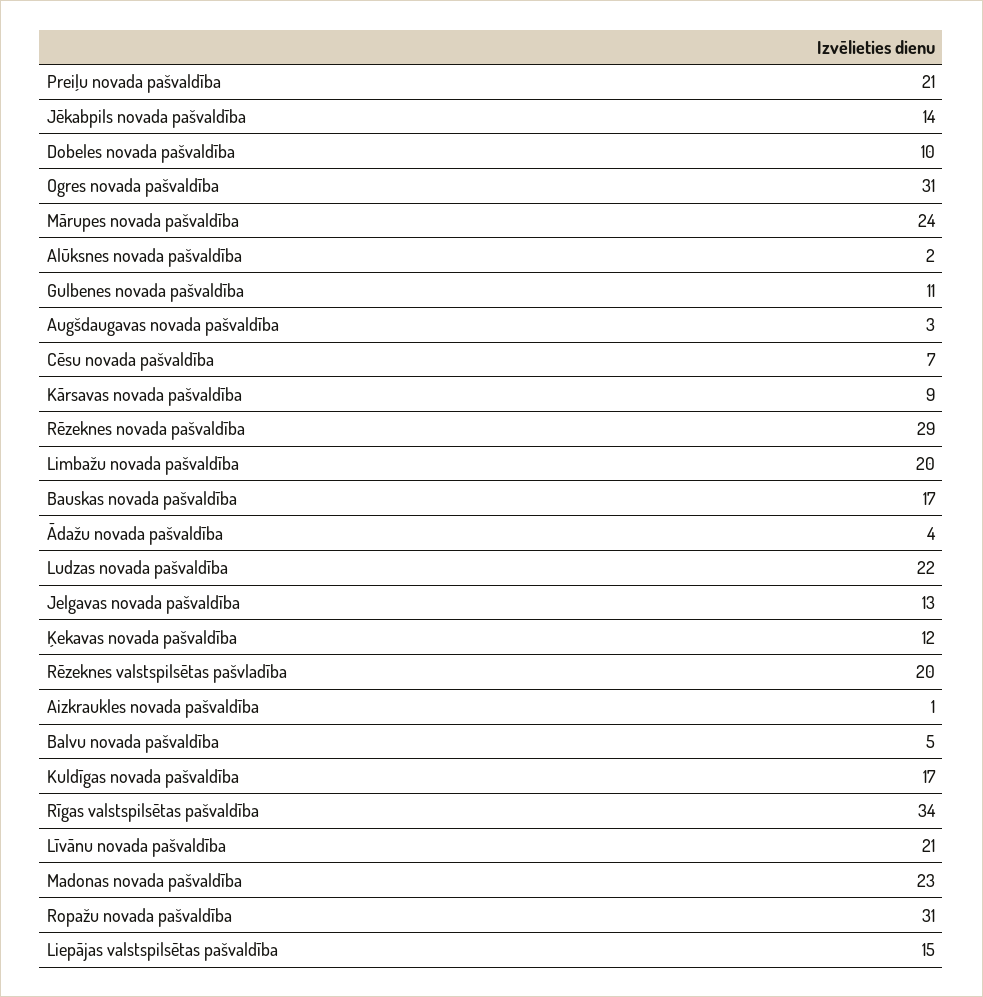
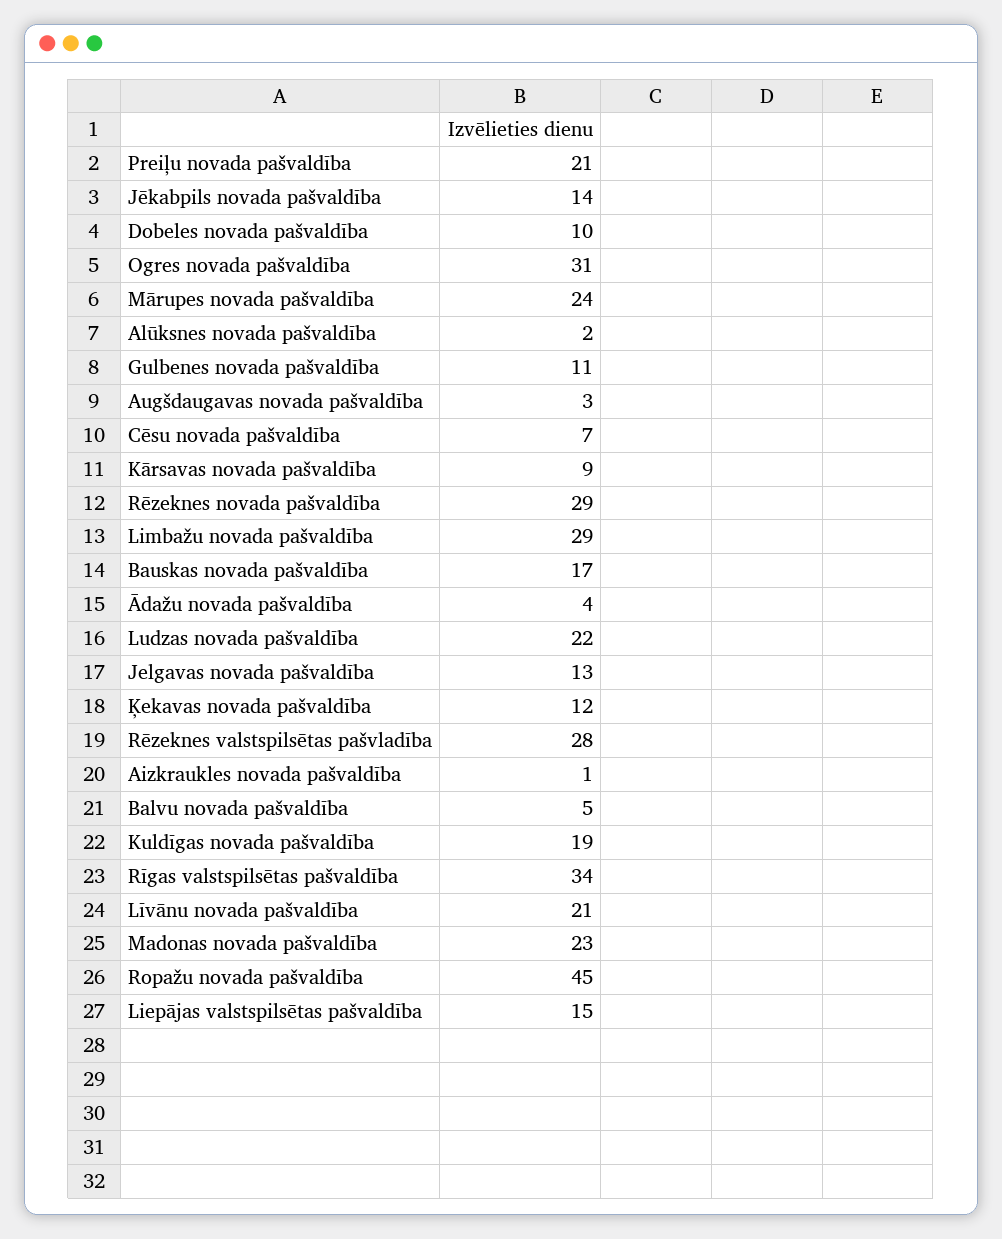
Limbažu novada pašvaldība: 20 -> 29
Rēzeknes valstspilsētas pašvladība: 20 -> 28
Kuldīgas novada pašvaldība: 17 -> 19
Ropažu novada pašvaldība: 31 -> 45

